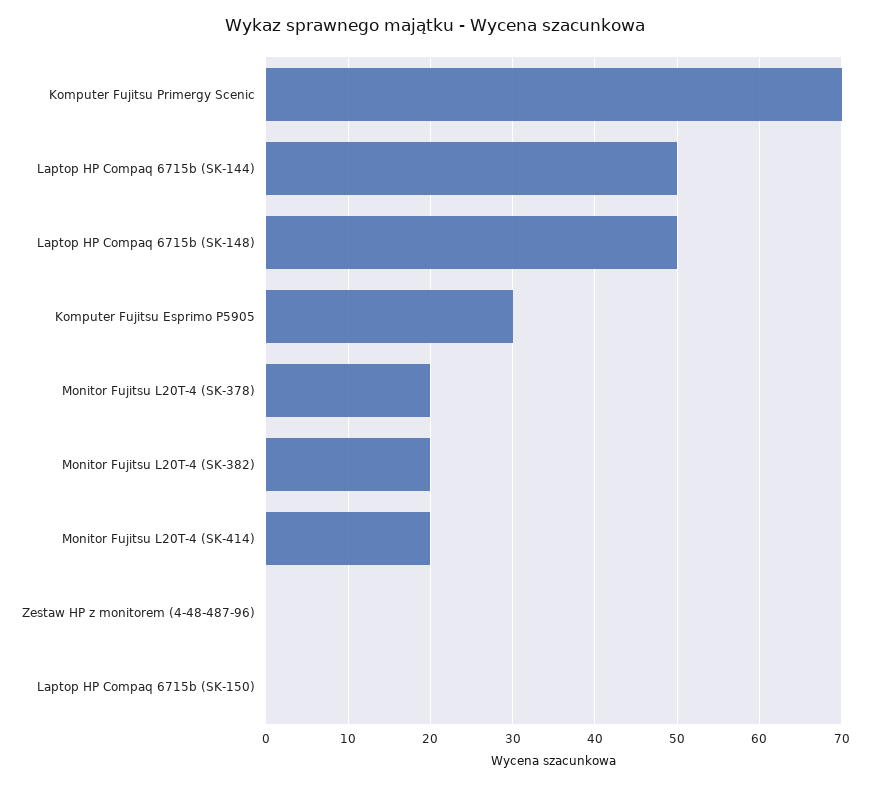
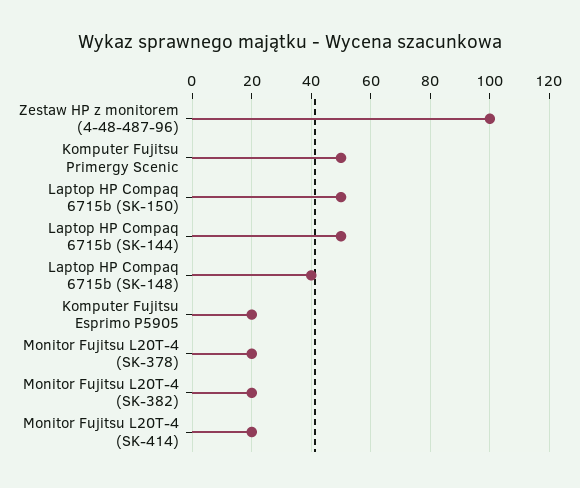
Komputer Fujitsu Primergy Scenic: 70 -> 50
Laptop HP Compaq 6715b (SK-148): 50 -> 40
Komputer Fujitsu Esprimo P5905: 30 -> 20
Zestaw HP z monitorem (4-48-487-96): 0 -> 100
Laptop HP Compaq 6715b (SK-150): 0 -> 50

